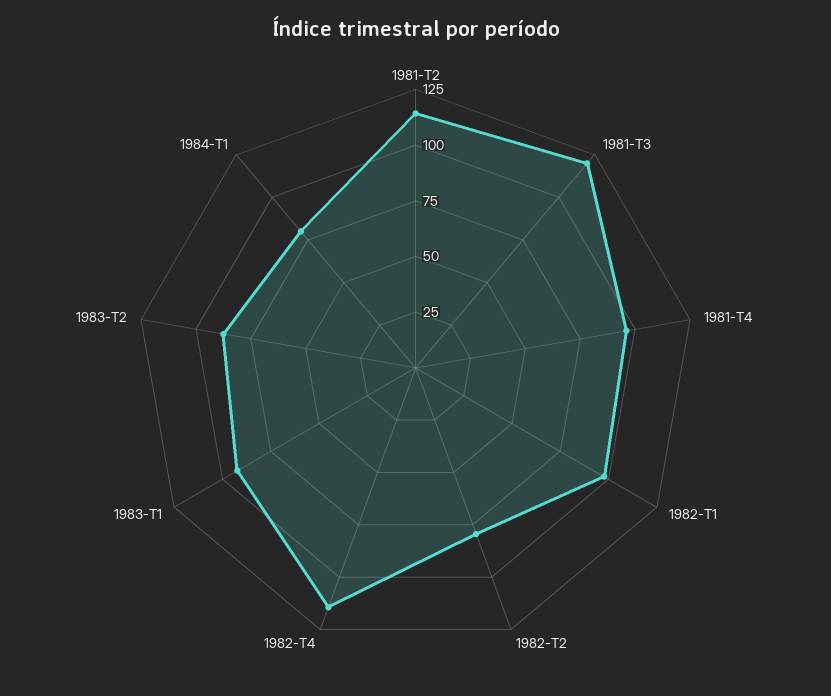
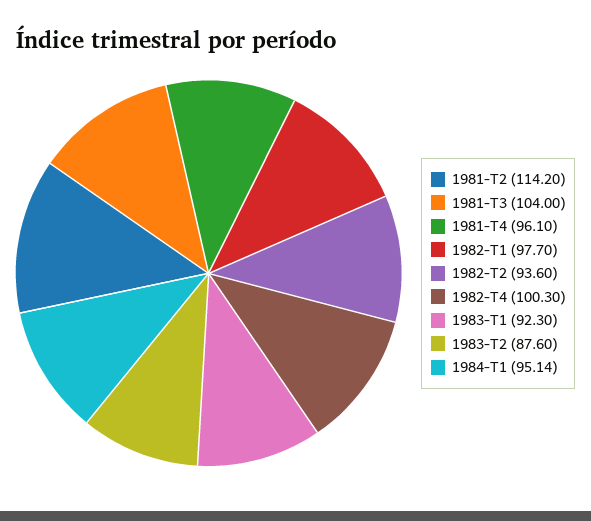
1981-T3: 120 -> 104
1982-T2: 80 -> 93.6
1982-T4: 115 -> 100.3
1984-T1: 80 -> 95.14

